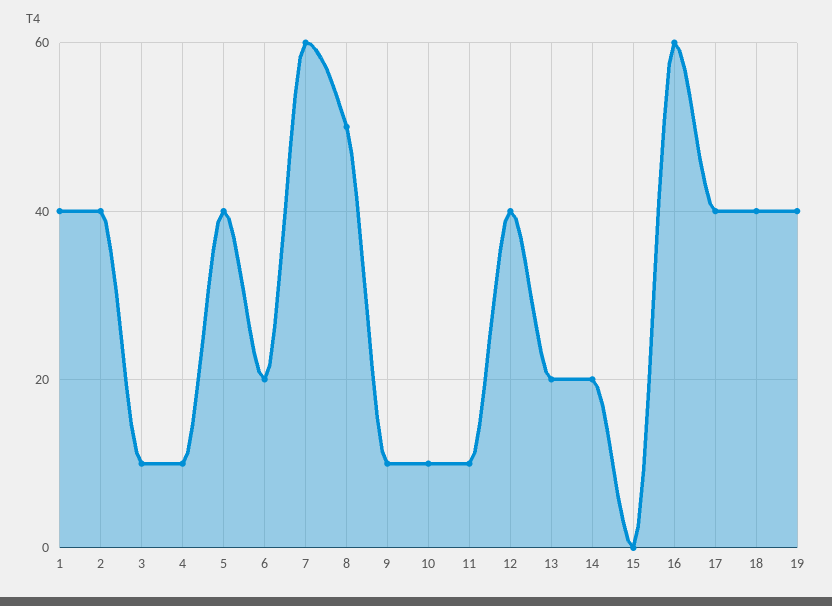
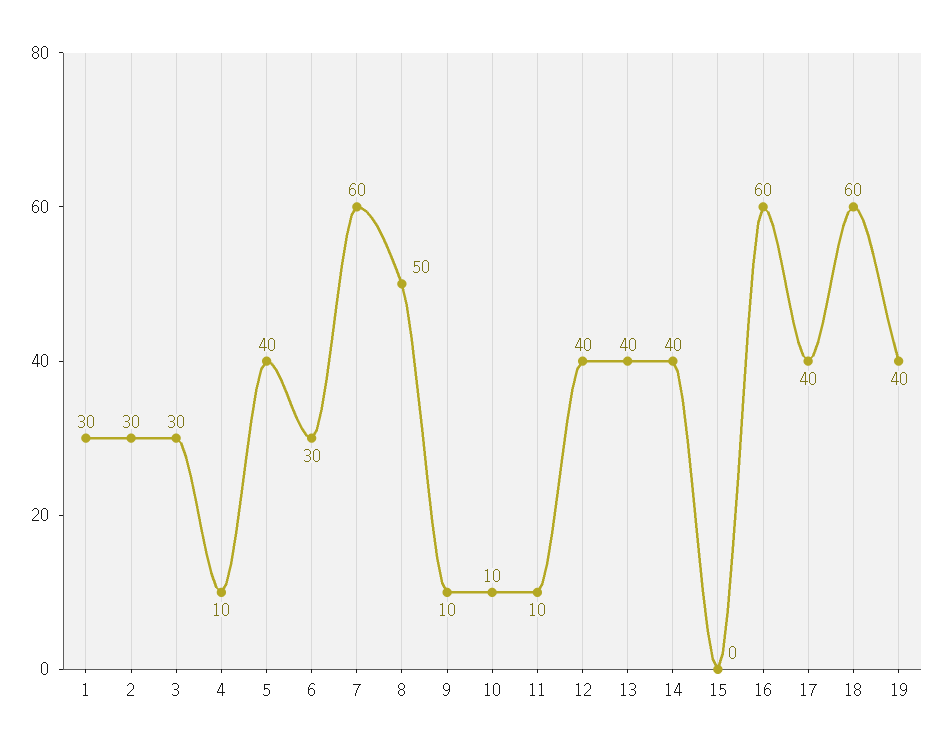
1: 40 -> 30
2: 40 -> 30
3: 10 -> 30
6: 20 -> 30
13: 20 -> 40
14: 20 -> 40
18: 40 -> 60

